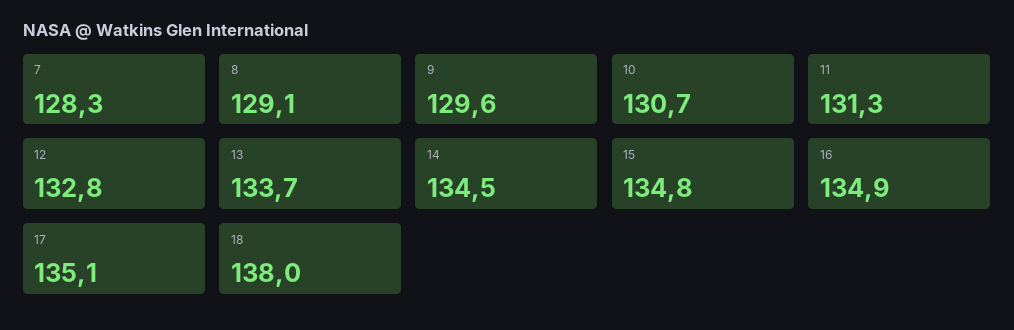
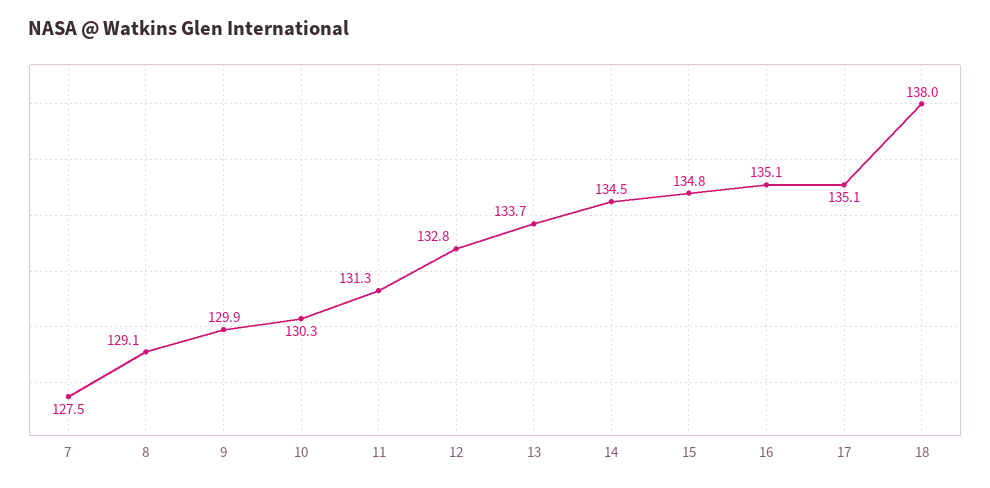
7: 128.3 -> 127.5
9: 129.6 -> 129.9
10: 130.7 -> 130.3
16: 134.9 -> 135.1

